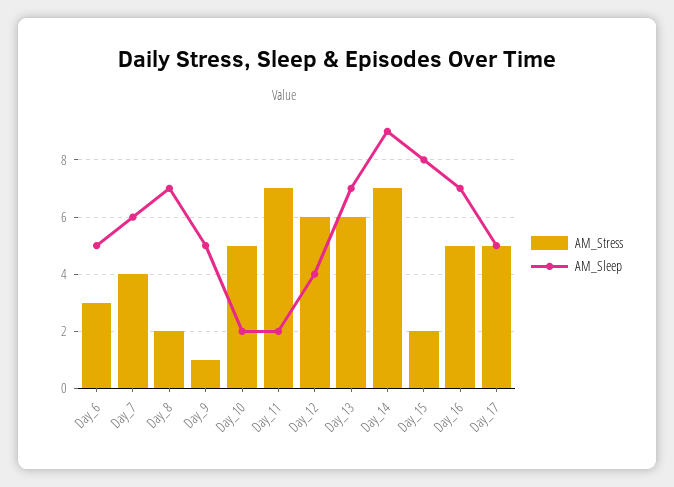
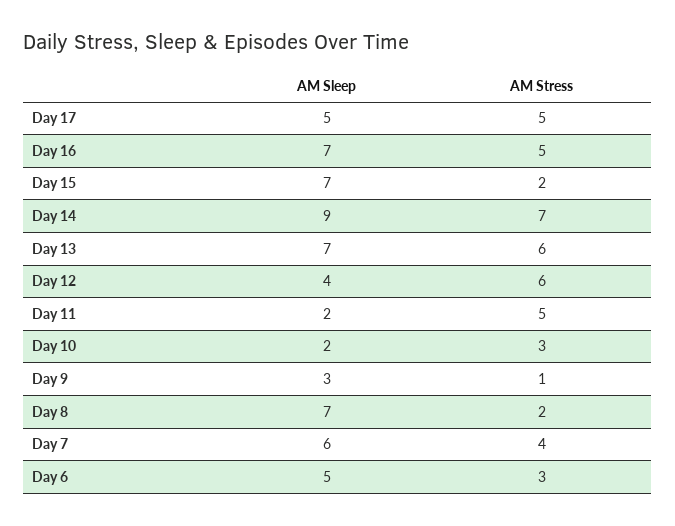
AM_Sleep, Day_9: 5 -> 3
AM_Stress, Day_10: 5 -> 3
AM_Stress, Day_11: 7 -> 5
AM_Sleep, Day_15: 8 -> 7

